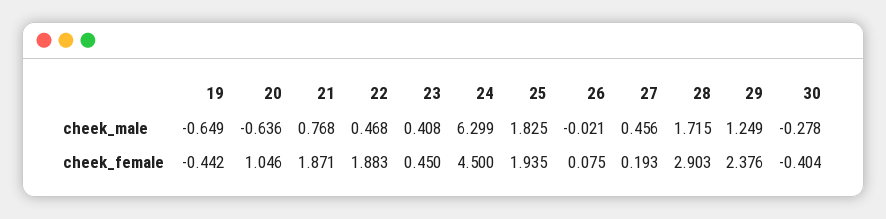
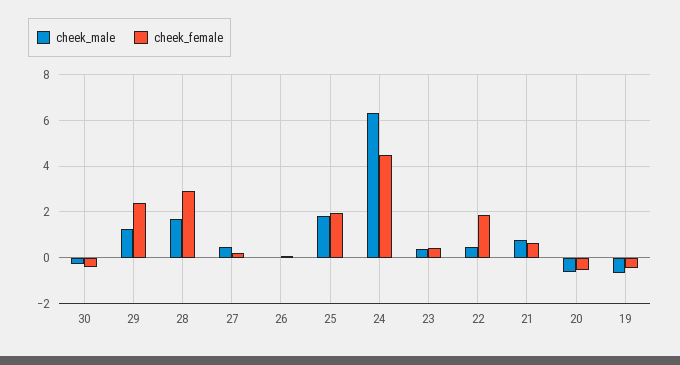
cheek_female, 20: 1.046 -> -0.5
cheek_female, 21: 1.871 -> 0.5

